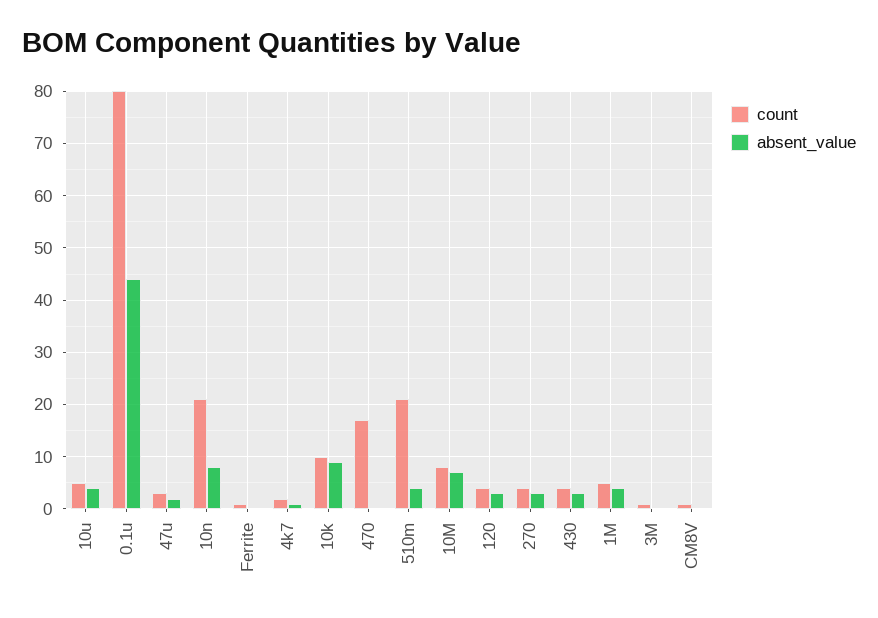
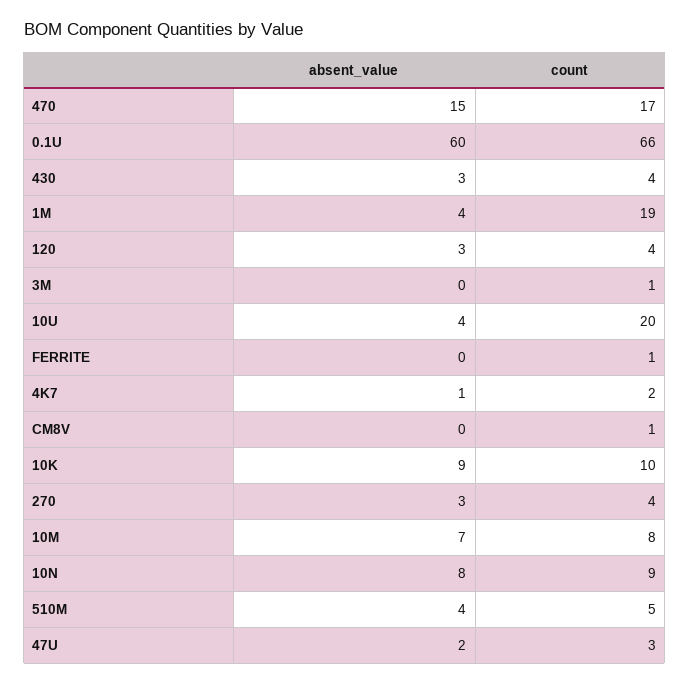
count, 10u: 5 -> 20
count, 0.1u: 80 -> 66
absent_value, 0.1u: 45 -> 60
count, 10n: 20 -> 9
absent_value, 470: 0 -> 15
count, 510m: 20 -> 5
count, 1M: 5 -> 19

